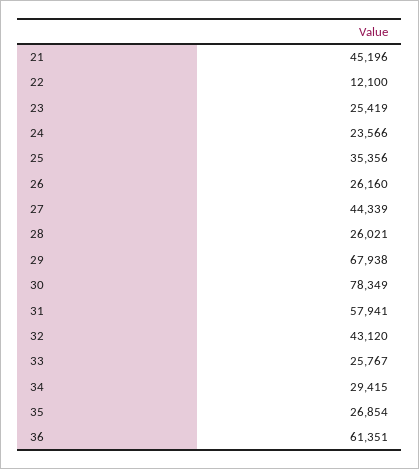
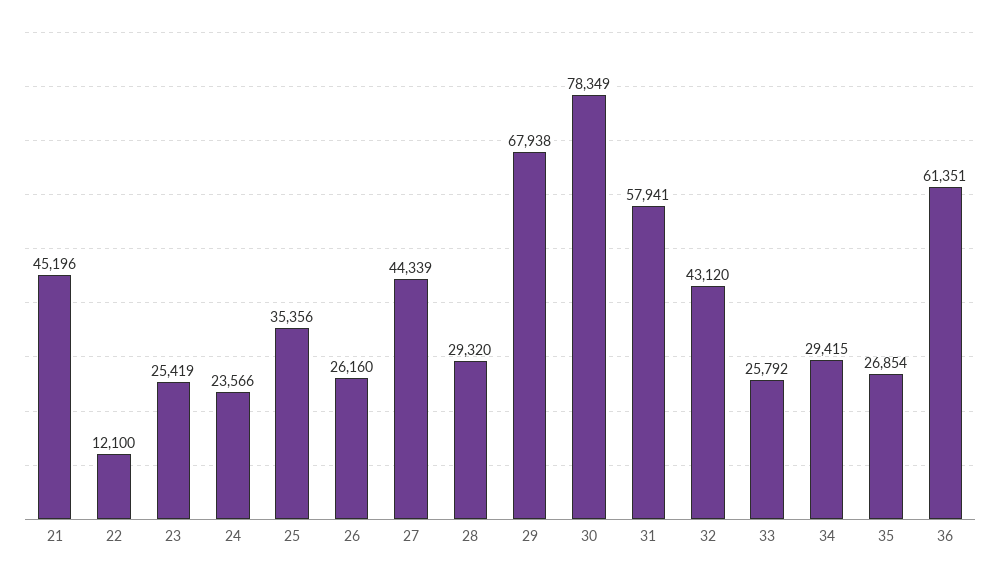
28: 26021 -> 29320
33: 25767 -> 25792

